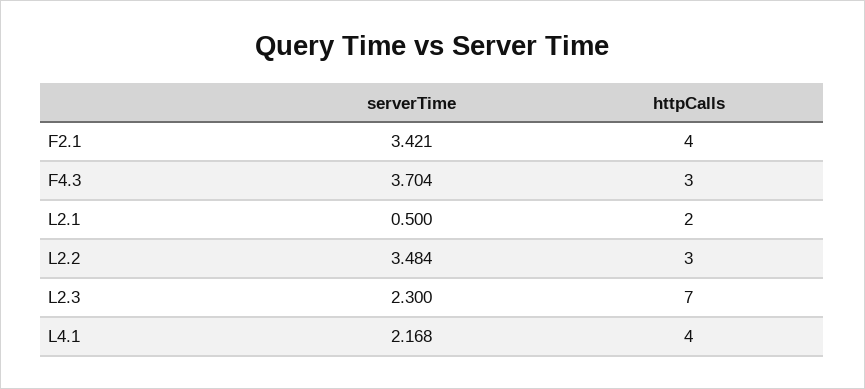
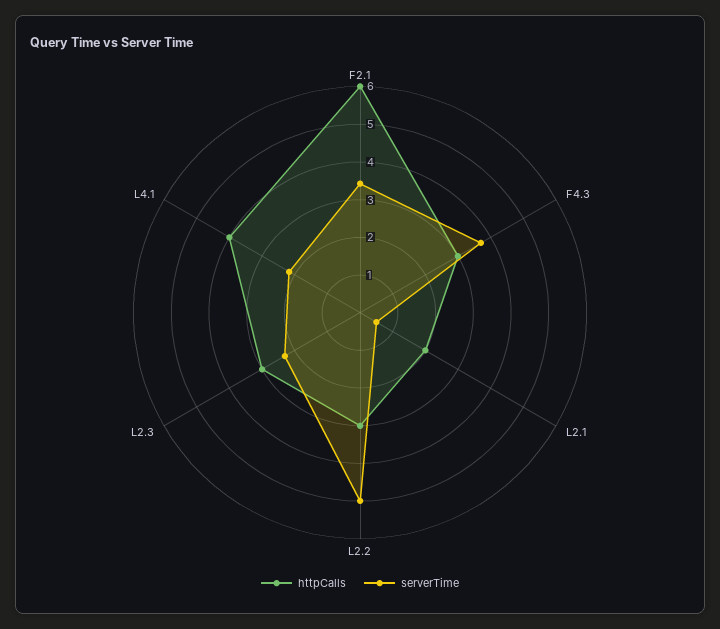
httpCalls, F2.1: 4 -> 6
serverTime, L2.2: 3.484 -> 5
httpCalls, L2.3: 7 -> 3

